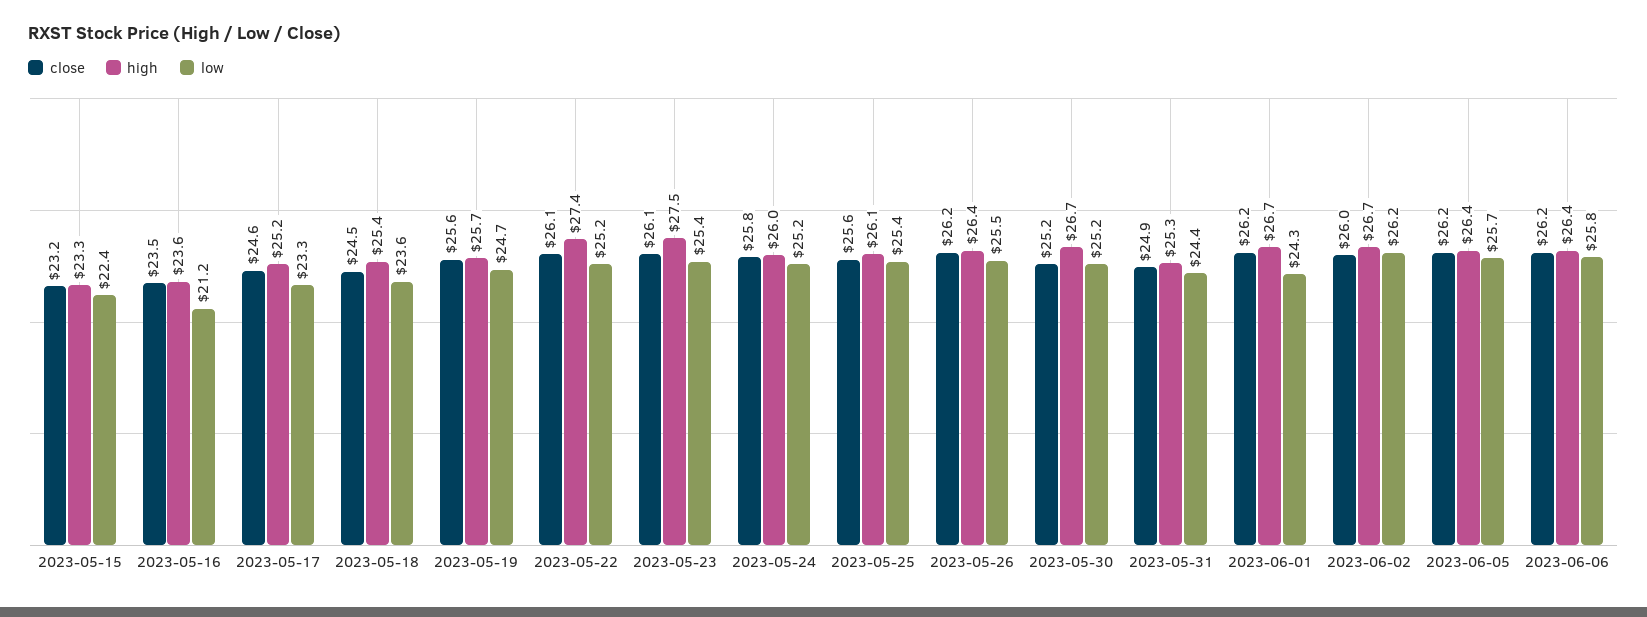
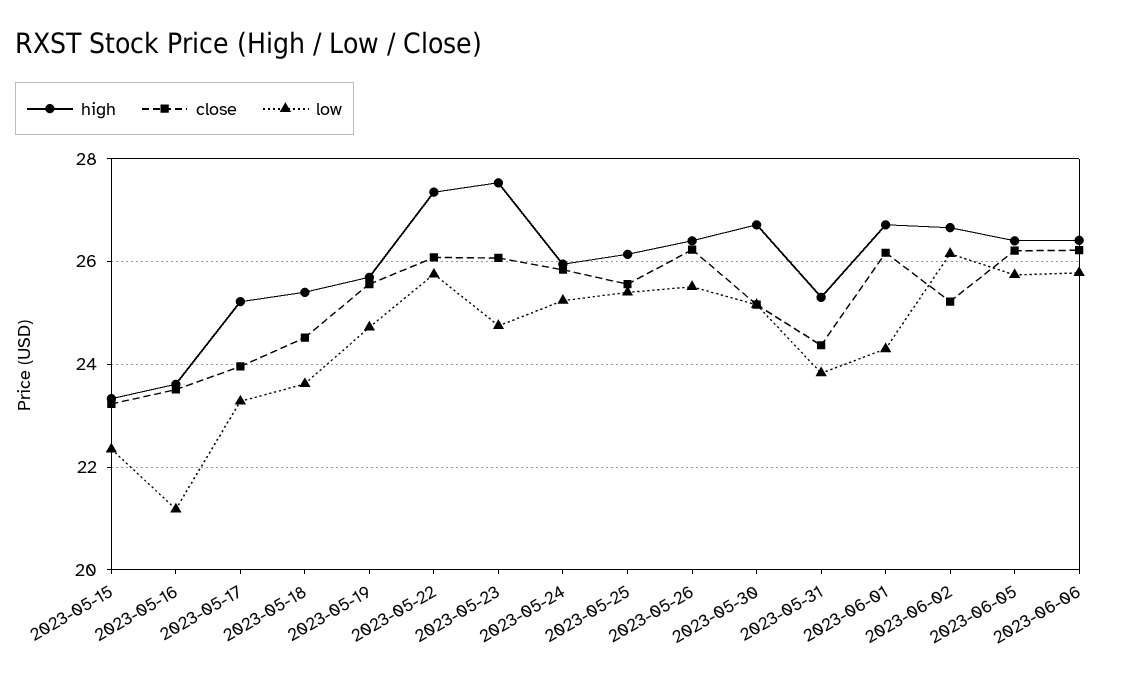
close, 2023-05-17: 24.6 -> 24
low, 2023-05-22: 25.2 -> 25.8
low, 2023-05-23: 25.4 -> 24.8
close, 2023-05-31: 24.9 -> 24.4
low, 2023-05-31: 24.4 -> 23.8
close, 2023-06-02: 26 -> 25.2

